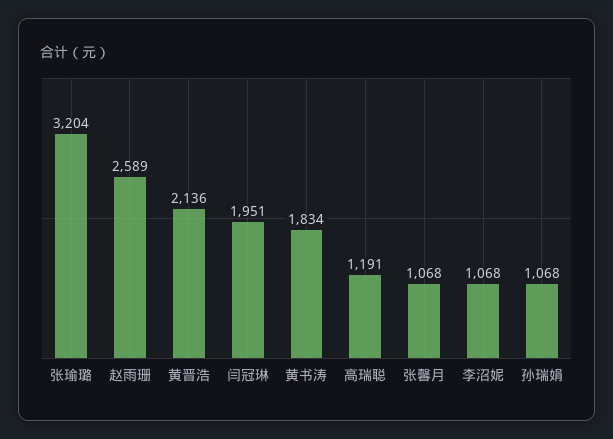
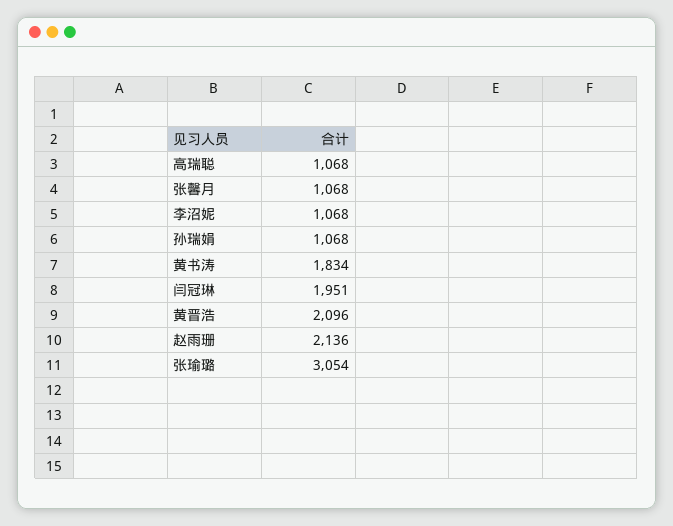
张瑜璐: 3204 -> 3054
赵雨珊: 2589 -> 2136
黄晋浩: 2136 -> 2096
高瑞聪: 1191 -> 1068

